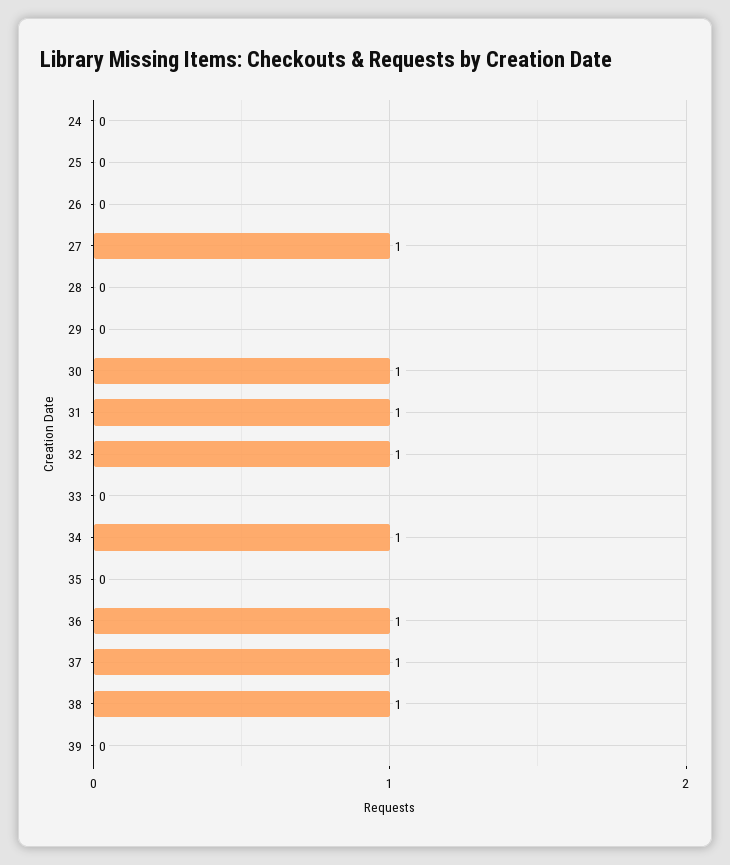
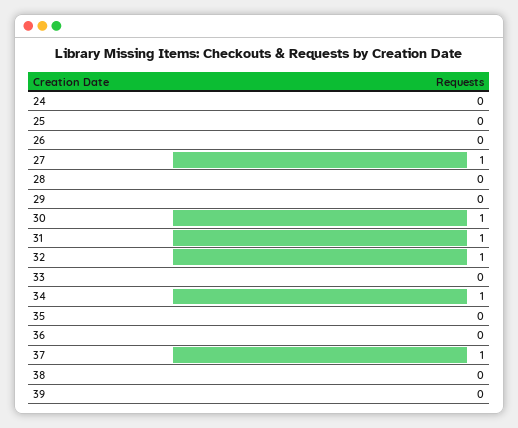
36: 1 -> 0
38: 1 -> 0

